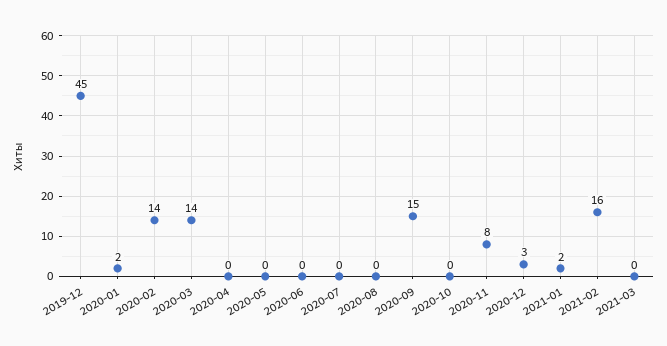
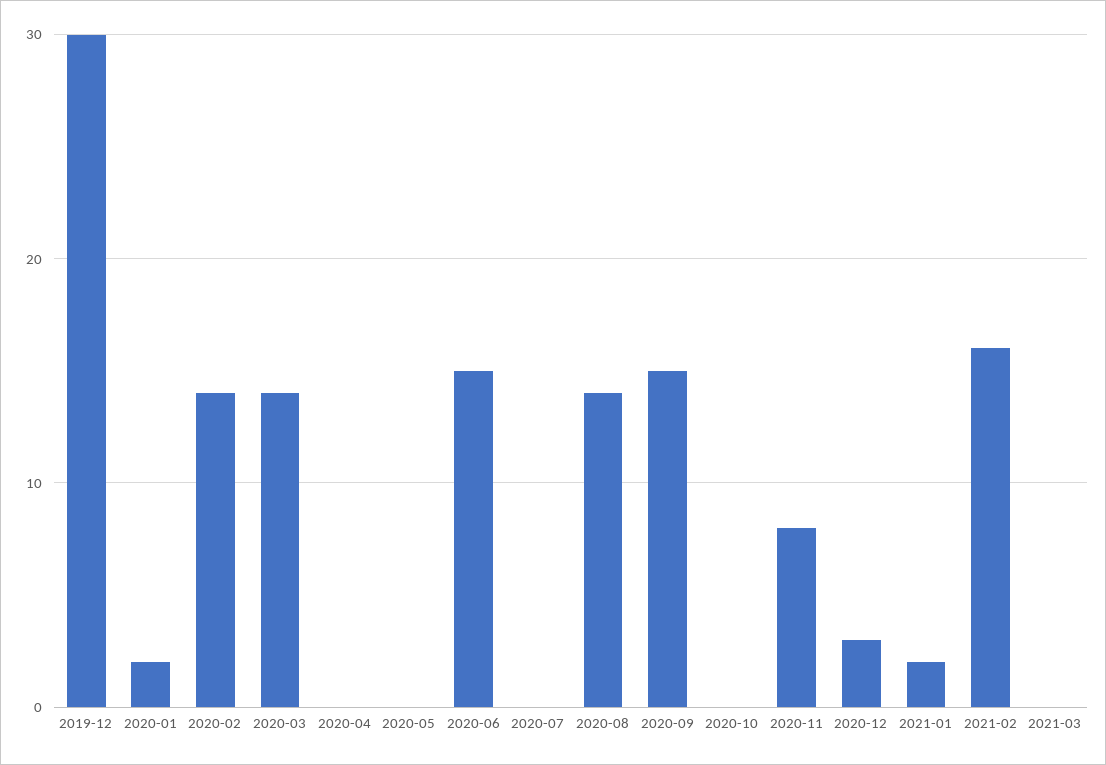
2019-12: 45 -> 30
2020-06: 0 -> 15
2020-08: 0 -> 14

